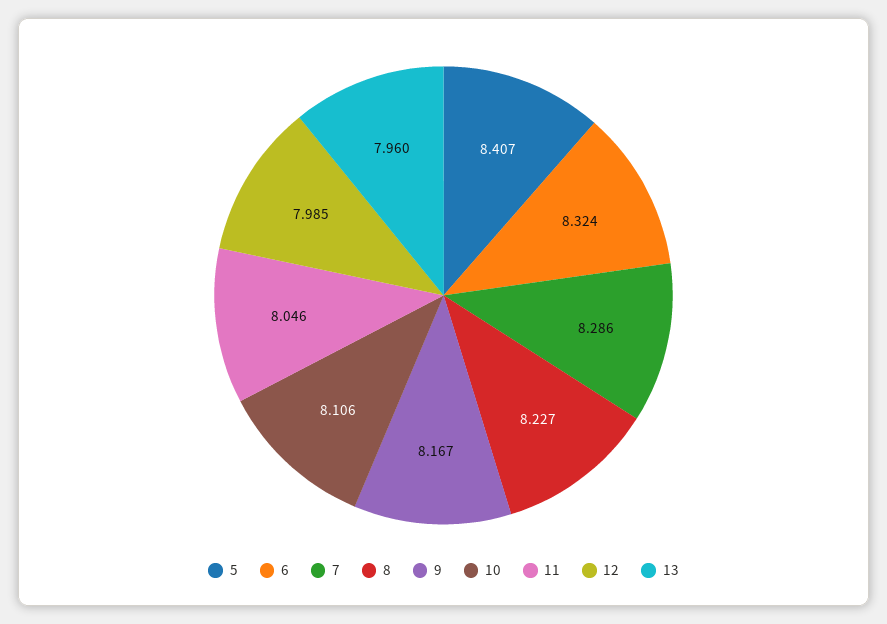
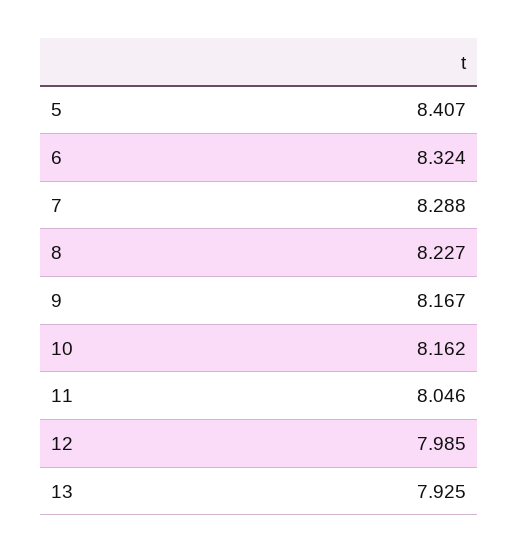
7: 8.286 -> 8.288
10: 8.106 -> 8.162
13: 7.96 -> 7.925

